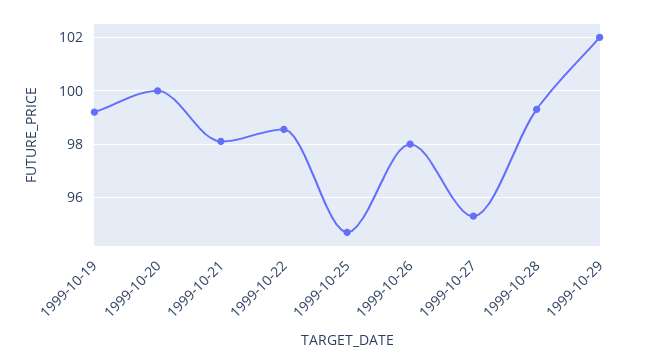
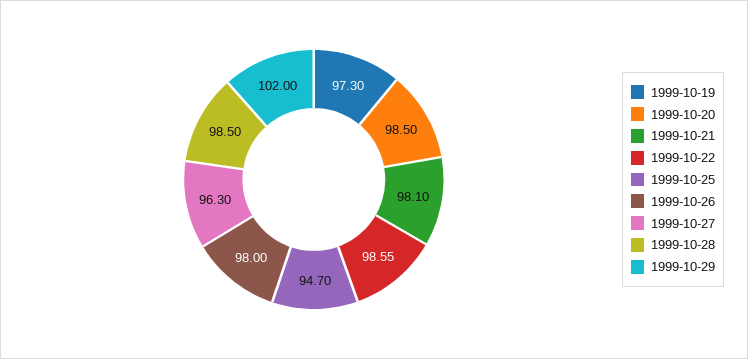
1999-10-19: 99.25 -> 97.3
1999-10-20: 100 -> 98.5
1999-10-27: 95.25 -> 96.3
1999-10-28: 99.25 -> 98.5

